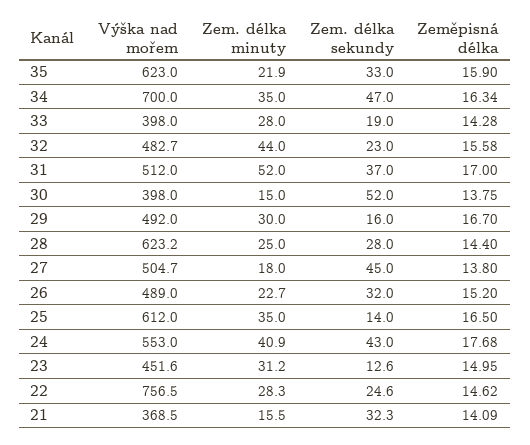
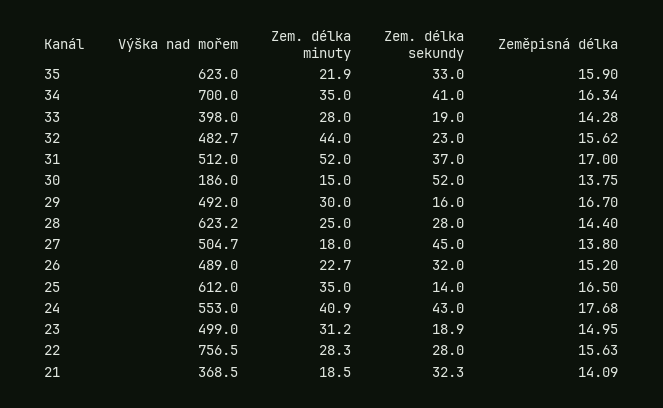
Zem. délka sekundy, 34: 47 -> 41
Zeměpisná délka, 32: 15.58 -> 15.62
Výška nad mořem, 30: 398 -> 186
Výška nad mořem, 23: 451.6 -> 499
Zem. délka sekundy, 23: 12.6 -> 18.9
Zem. délka sekundy, 22: 24.6 -> 28
Zeměpisná délka, 22: 14.62 -> 15.63
Zem. délka minuty, 21: 15.5 -> 18.5

